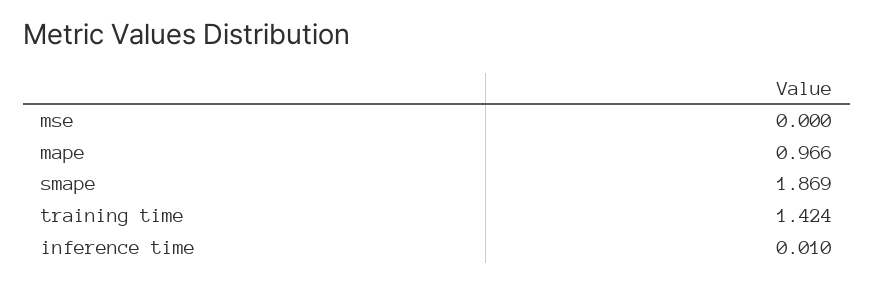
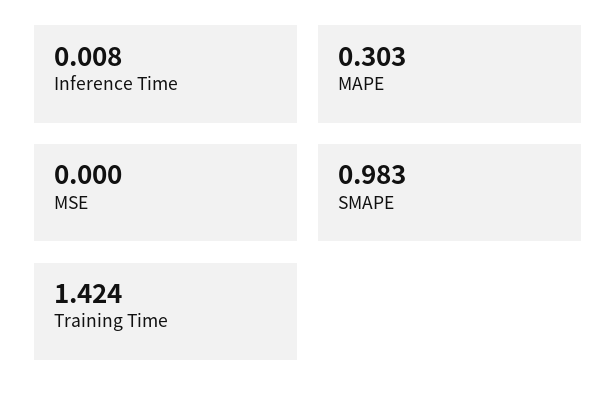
mape: 0.966 -> 0.303
smape: 1.869 -> 0.983
inference time: 0.01 -> 0.008

